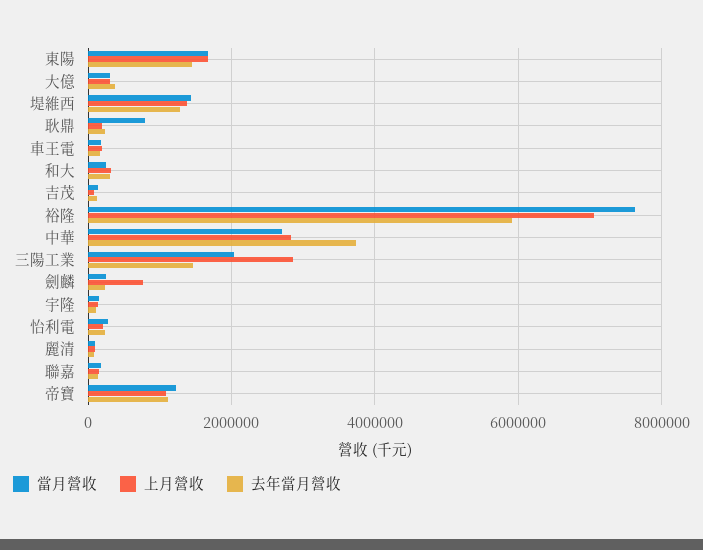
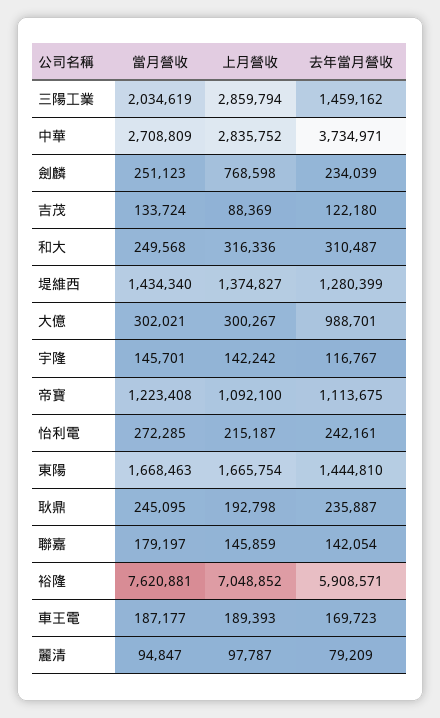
去年當月營收, 大億: 400000 -> 988701
當月營收, 耿鼎: 800000 -> 245095

